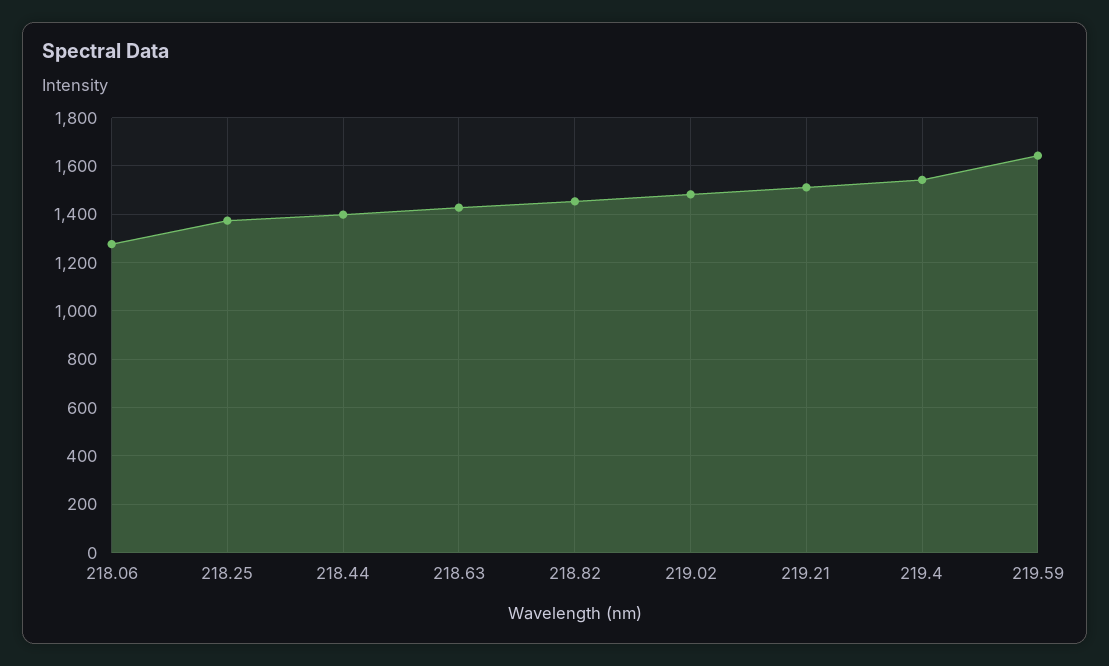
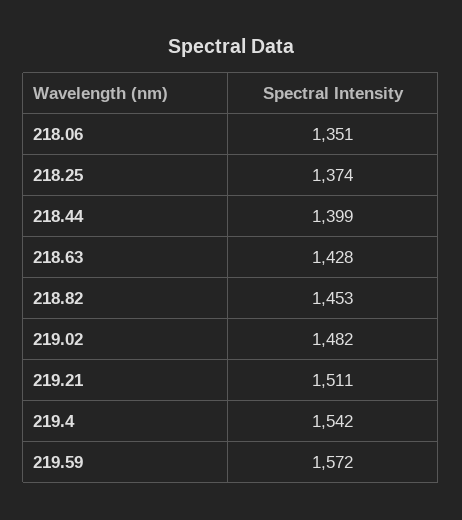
218.06: 1275 -> 1351
219.59: 1650 -> 1572

